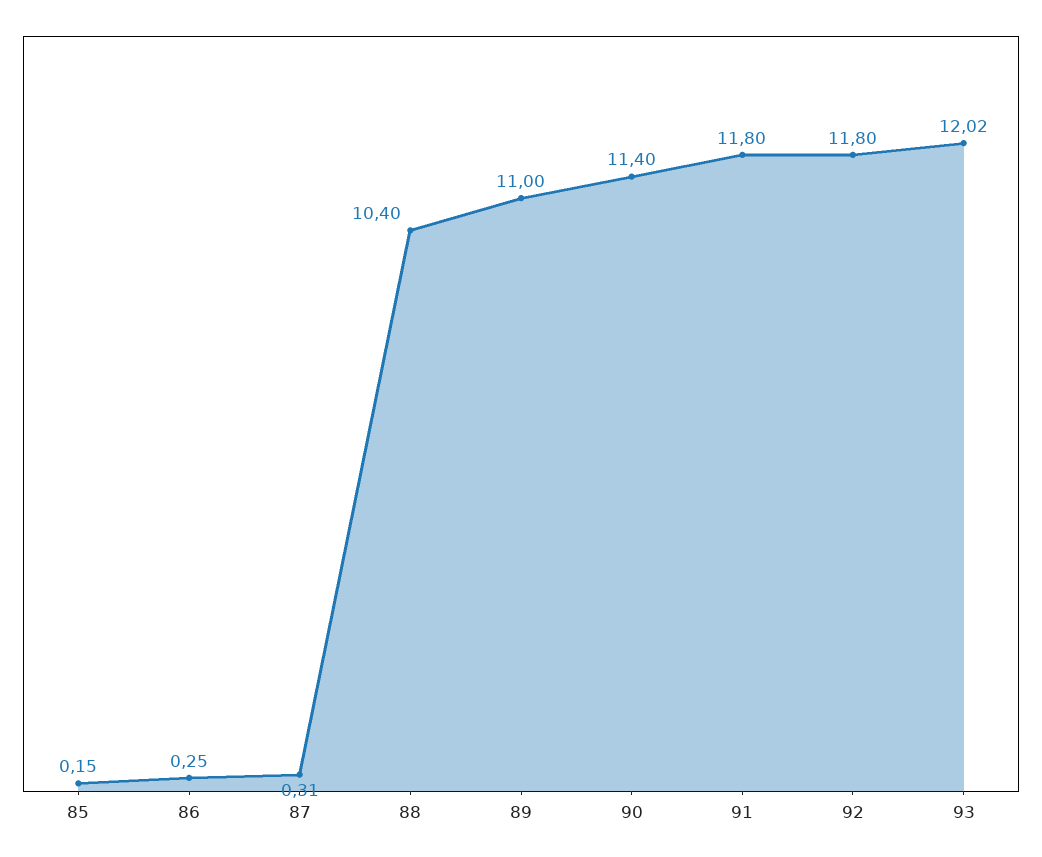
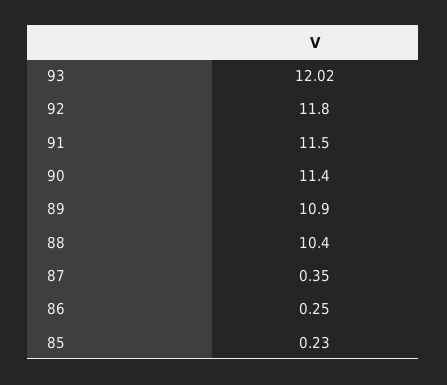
85: 0.15 -> 0.23
87: 0.31 -> 0.35
89: 11 -> 10.9
91: 11.8 -> 11.5

